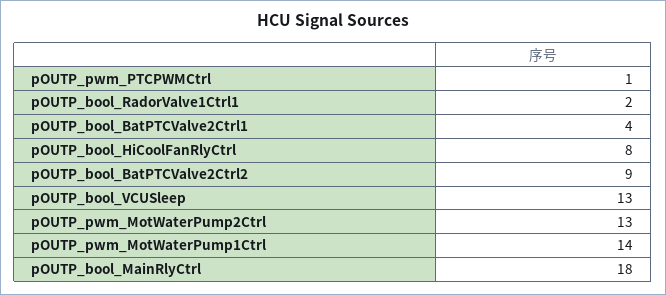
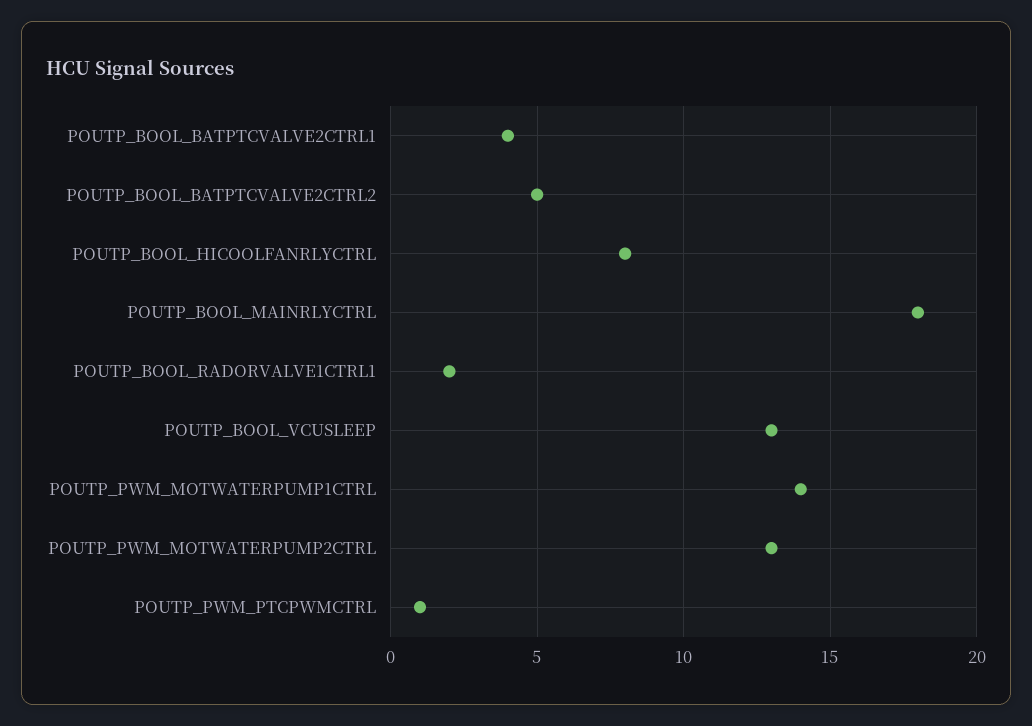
pOUTP_bool_BatPTCValve2Ctrl2: 9 -> 5

